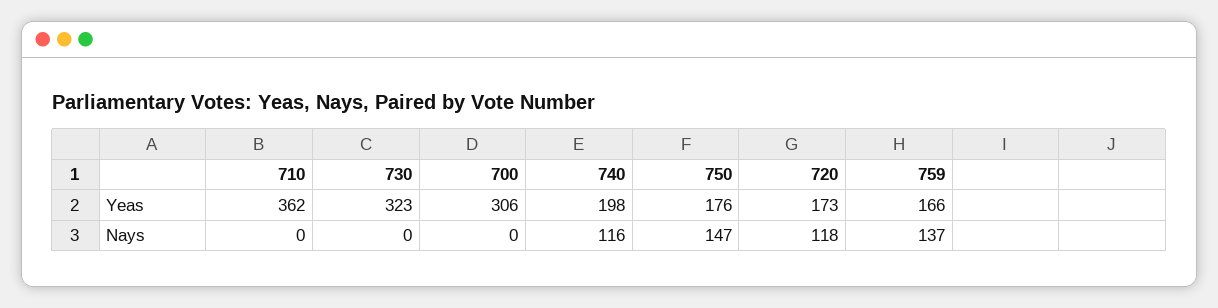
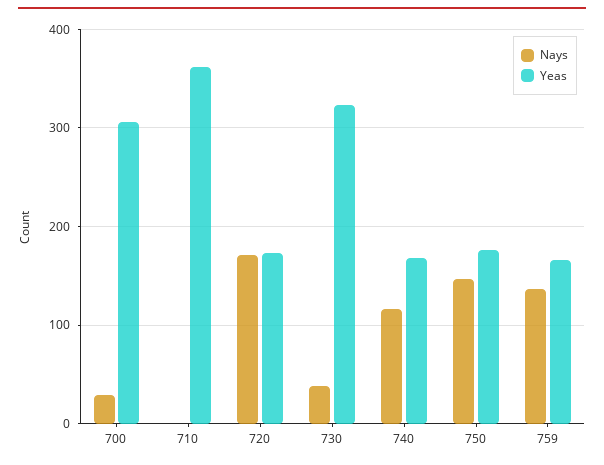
Yeas, 740: 198 -> 170
Nays, 730: 0 -> 40
Nays, 700: 0 -> 30
Nays, 720: 118 -> 170

